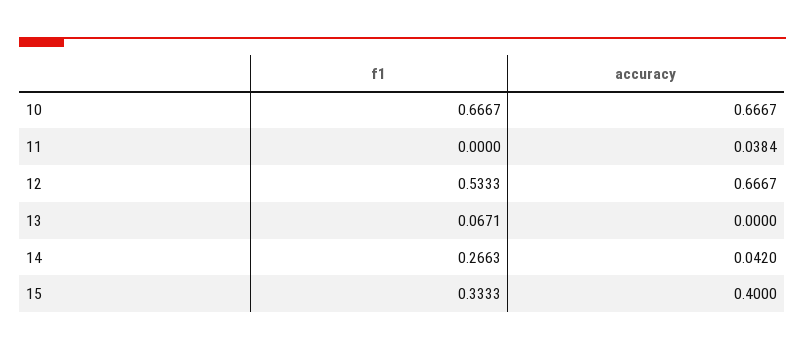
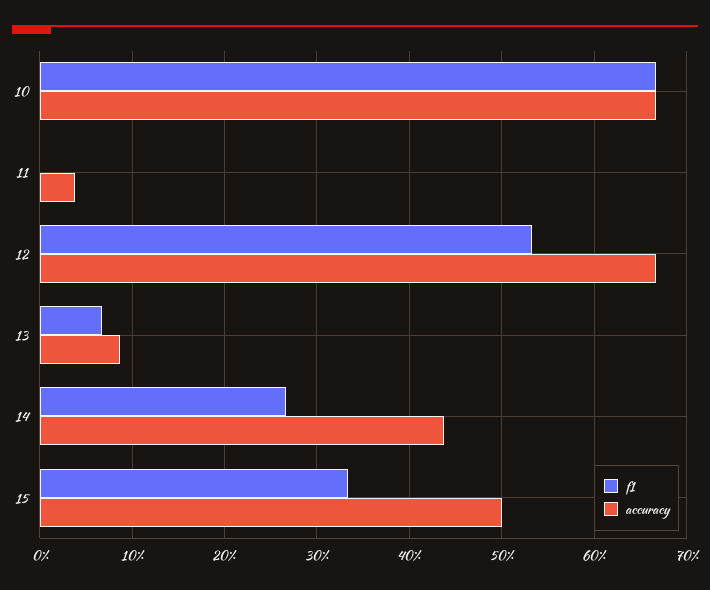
accuracy, 13: 0 -> 0.09
accuracy, 14: 0.042 -> 0.44
accuracy, 15: 0.4 -> 0.5

